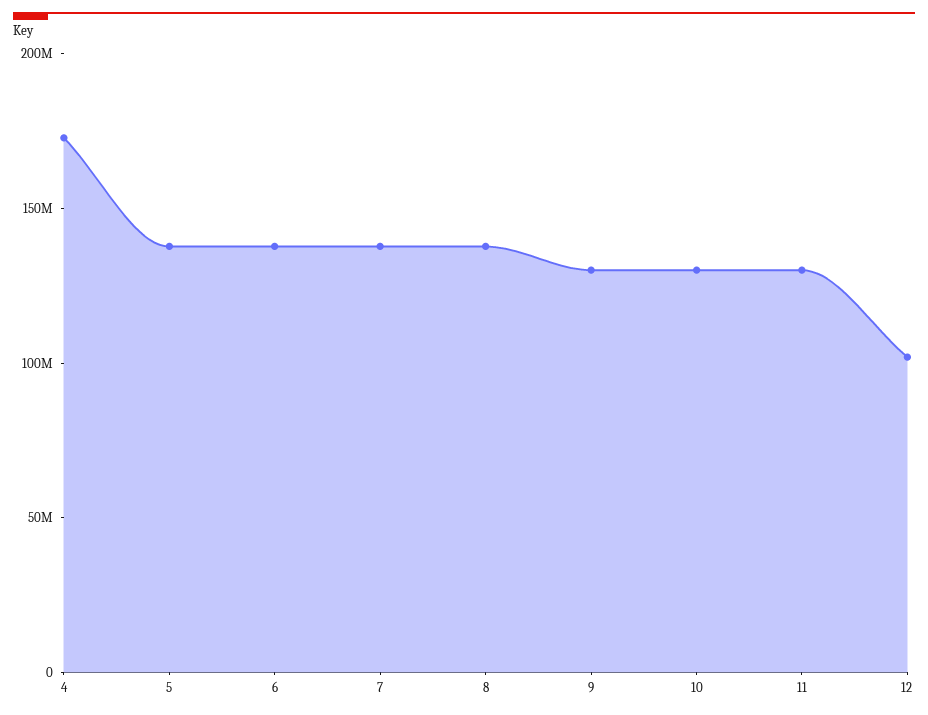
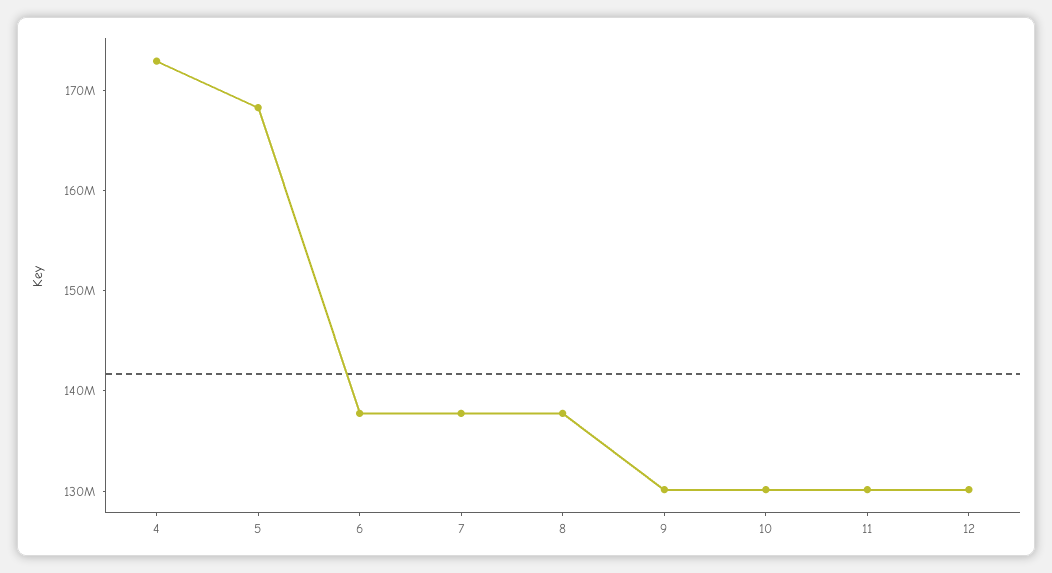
5: 140000000 -> 168000000
12: 100000000 -> 130000000

